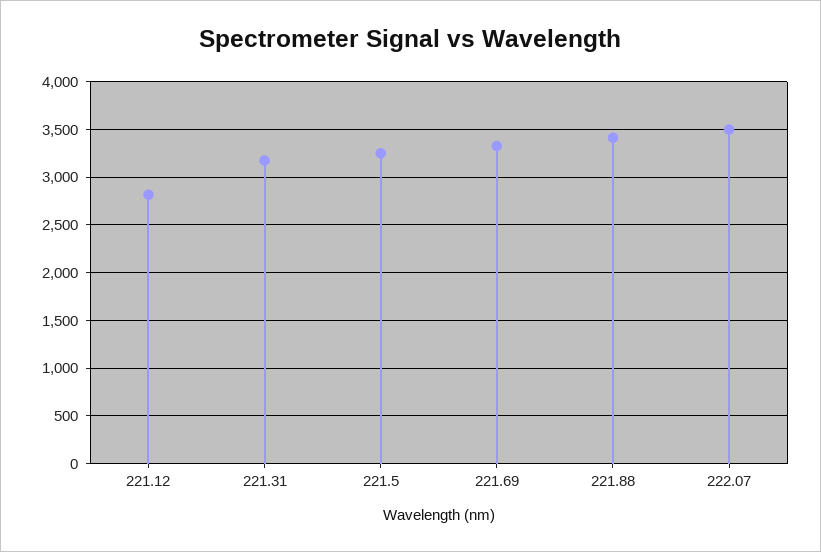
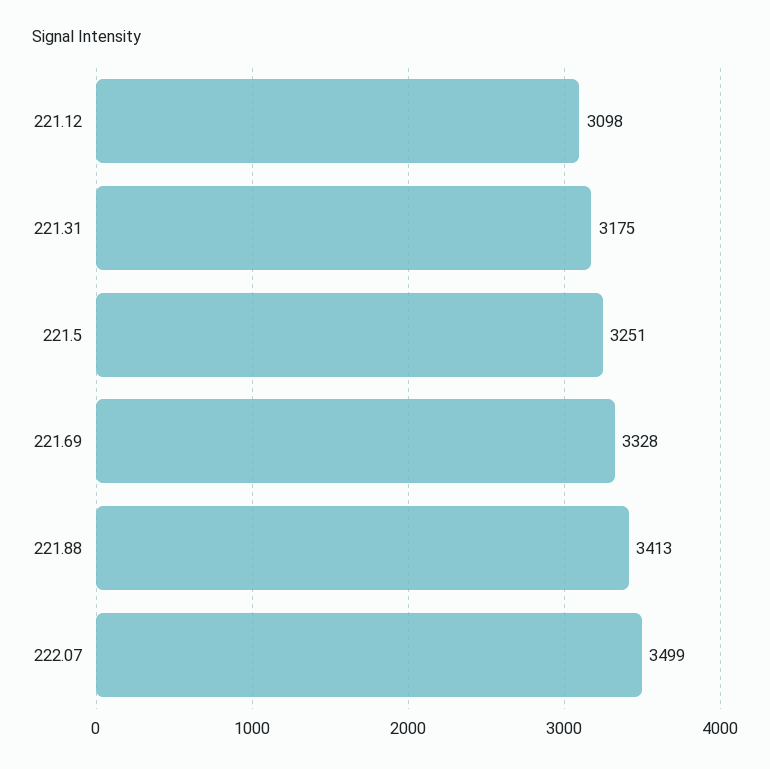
221.12: 2800 -> 3098

